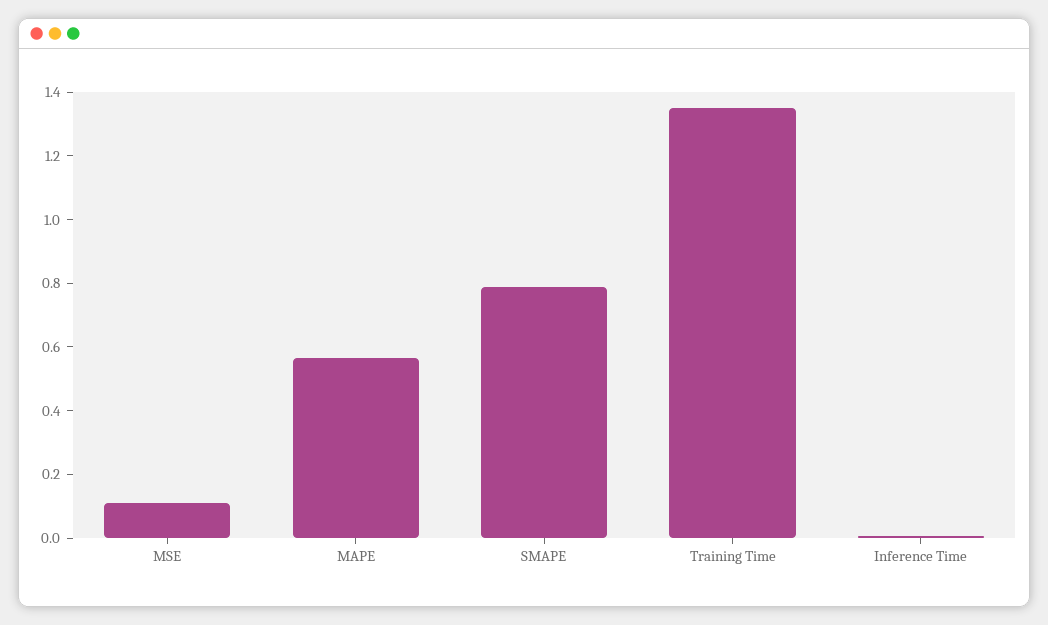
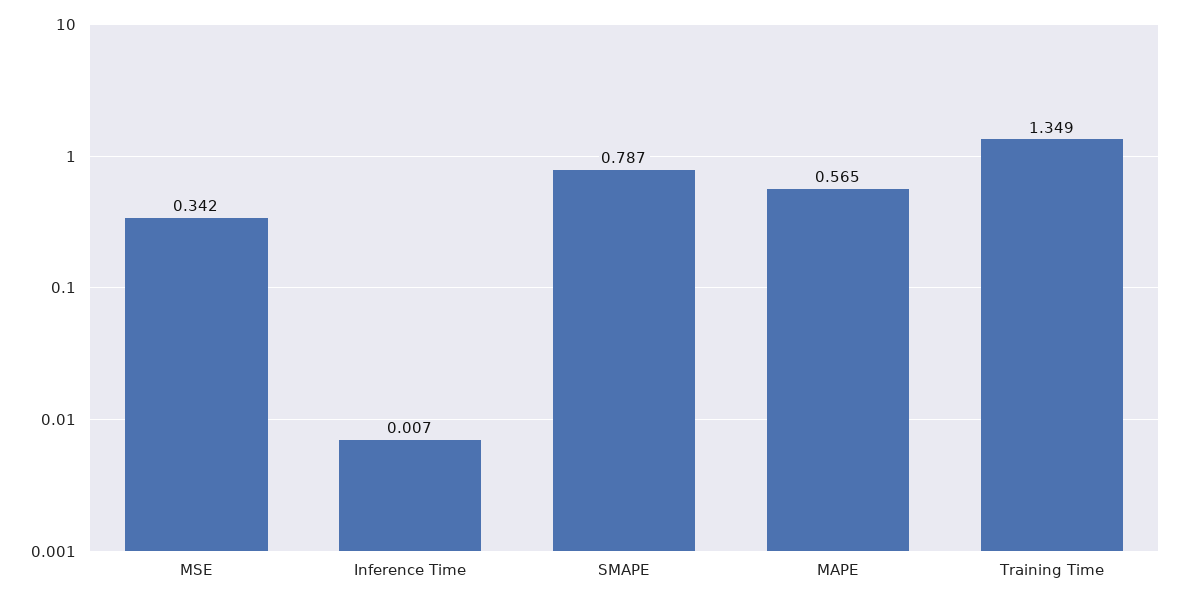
MSE: 0.1 -> 0.342

